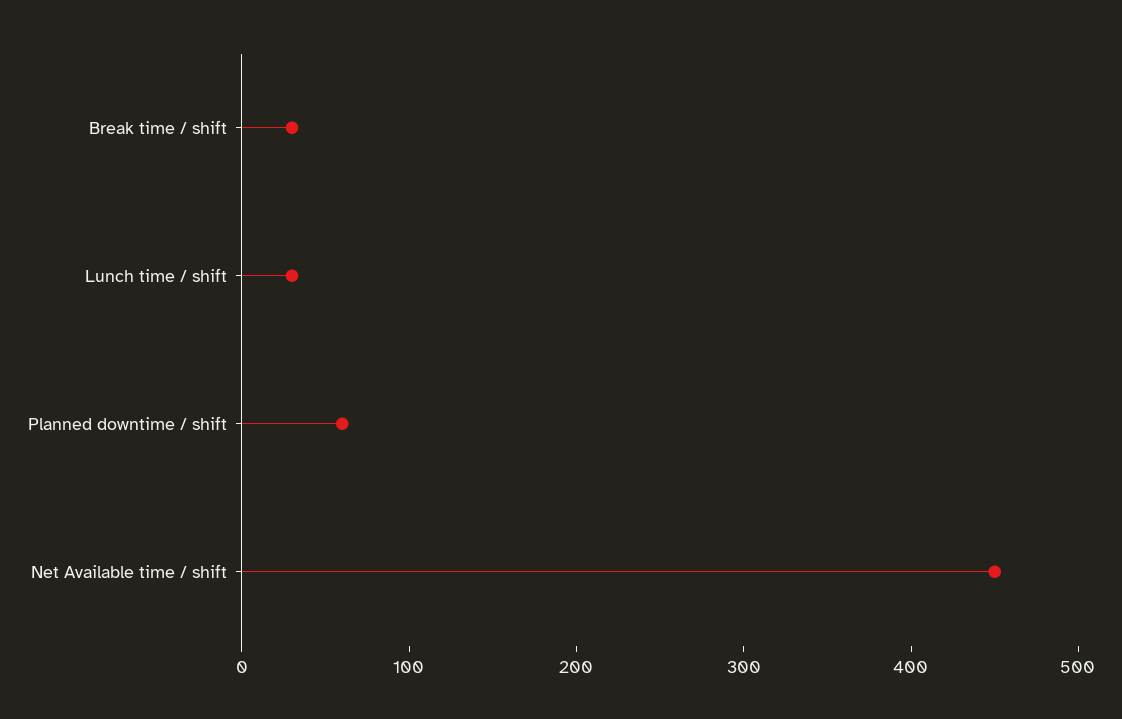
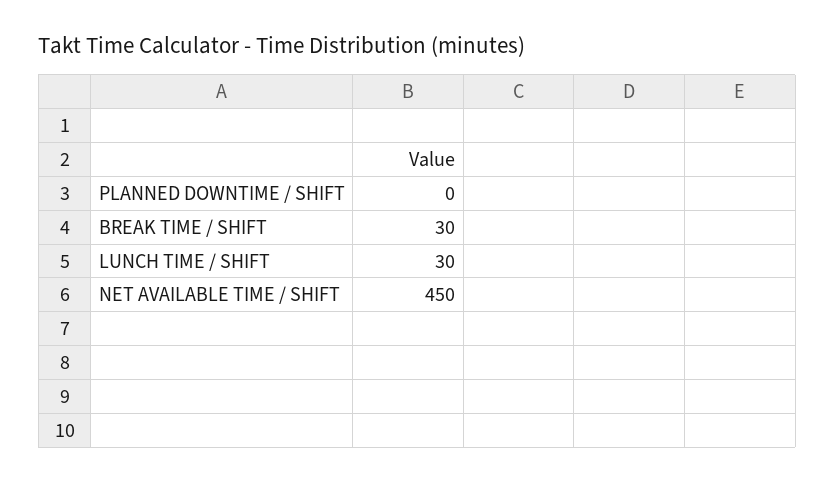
Planned downtime / shift: 60 -> 0

